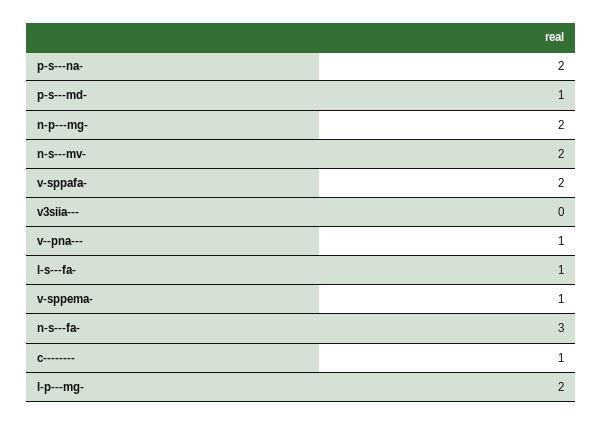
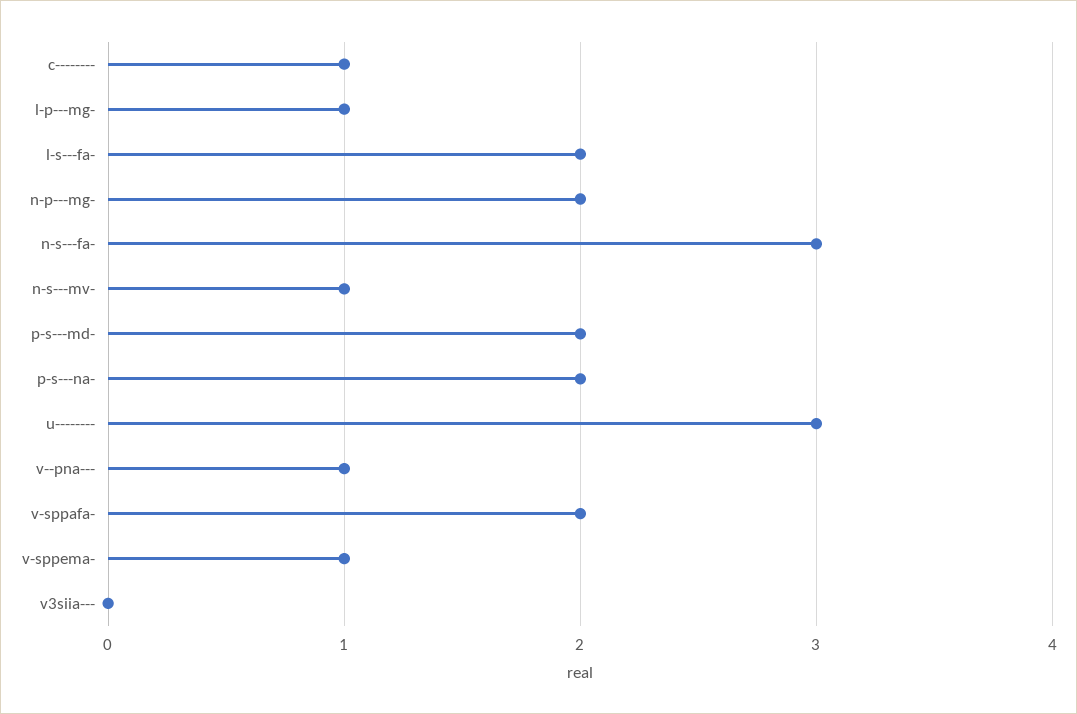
p-s---md-: 1 -> 2
n-s---mv-: 2 -> 1
l-s---fa-: 1 -> 2
l-p---mg-: 2 -> 1
u--------: none -> 3

